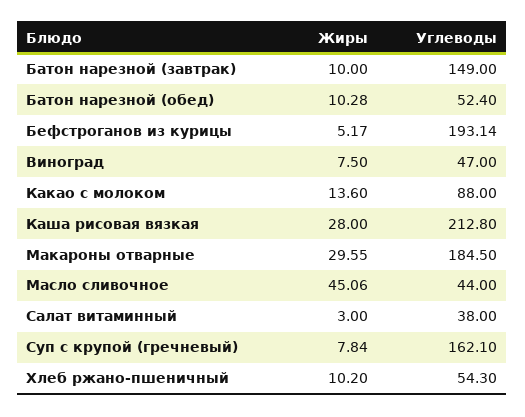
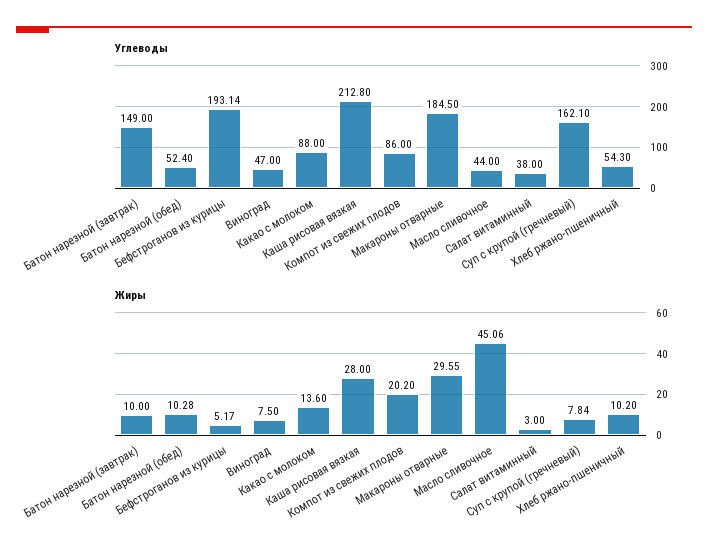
Углеводы, Компот из свежих плодов: none -> 86
Жиры, Компот из свежих плодов: none -> 20.2

